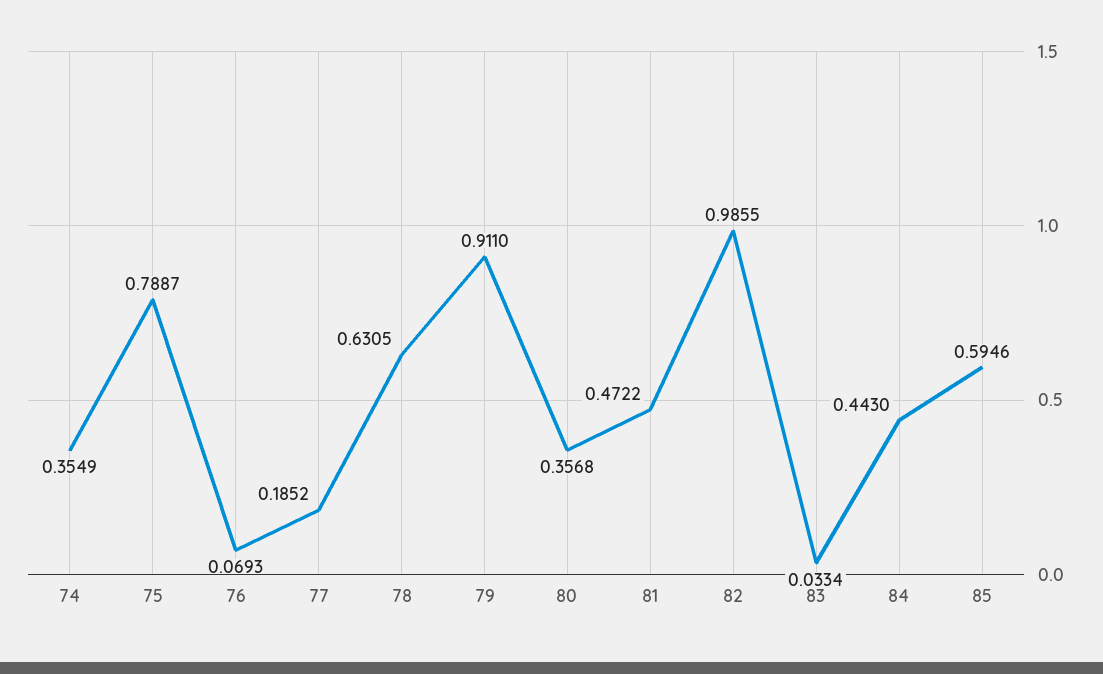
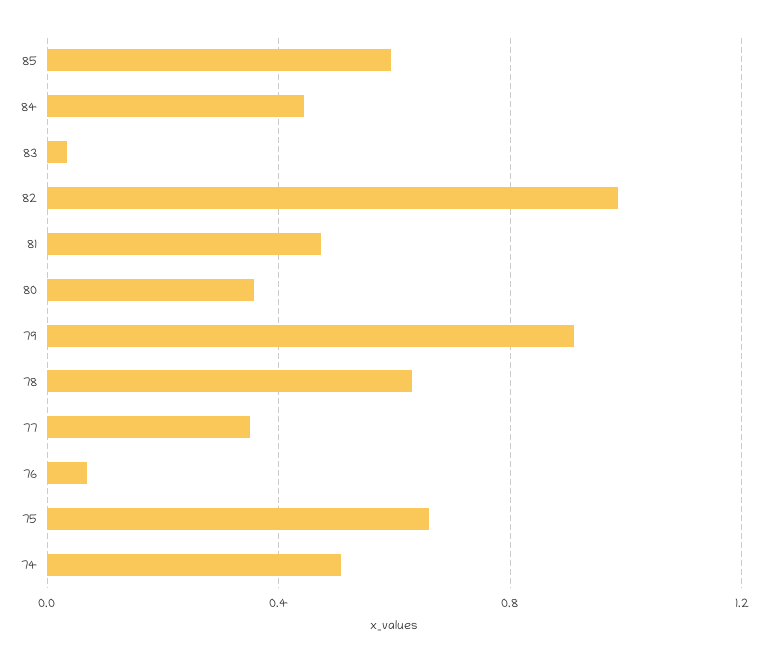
74: 0.3549 -> 0.5
75: 0.7887 -> 0.65
77: 0.1852 -> 0.35

